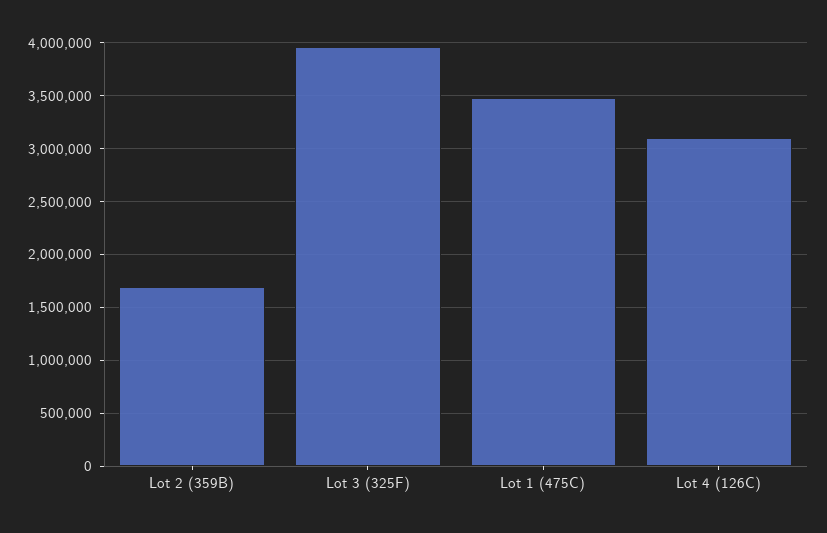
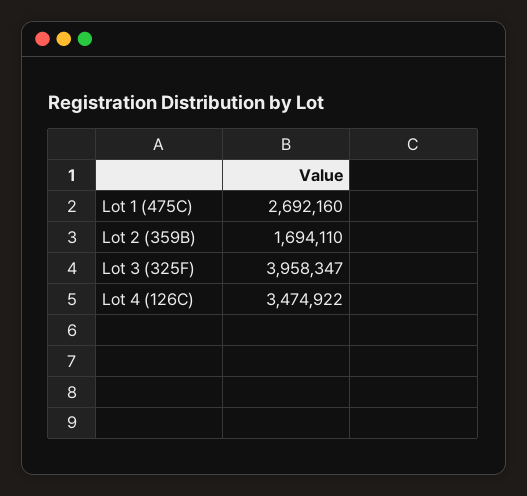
Lot 1 (475C): 3500000 -> 2692160
Lot 4 (126C): 3100000 -> 3474922

